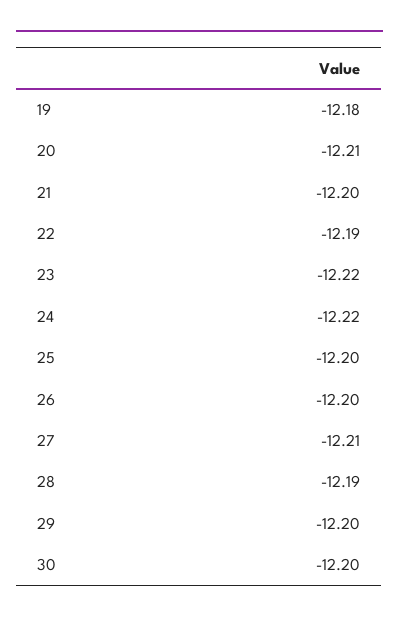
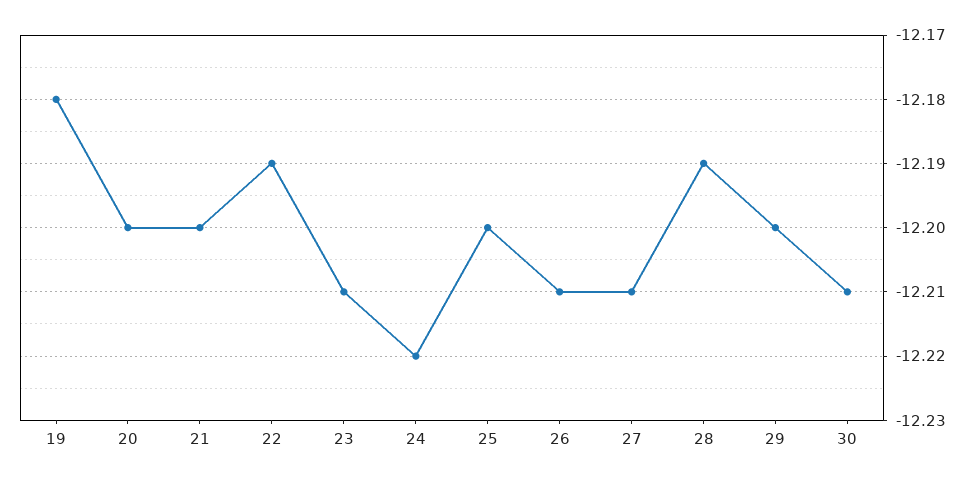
20: -12.21 -> -12.2
23: -12.22 -> -12.21
26: -12.2 -> -12.21
30: -12.2 -> -12.21

